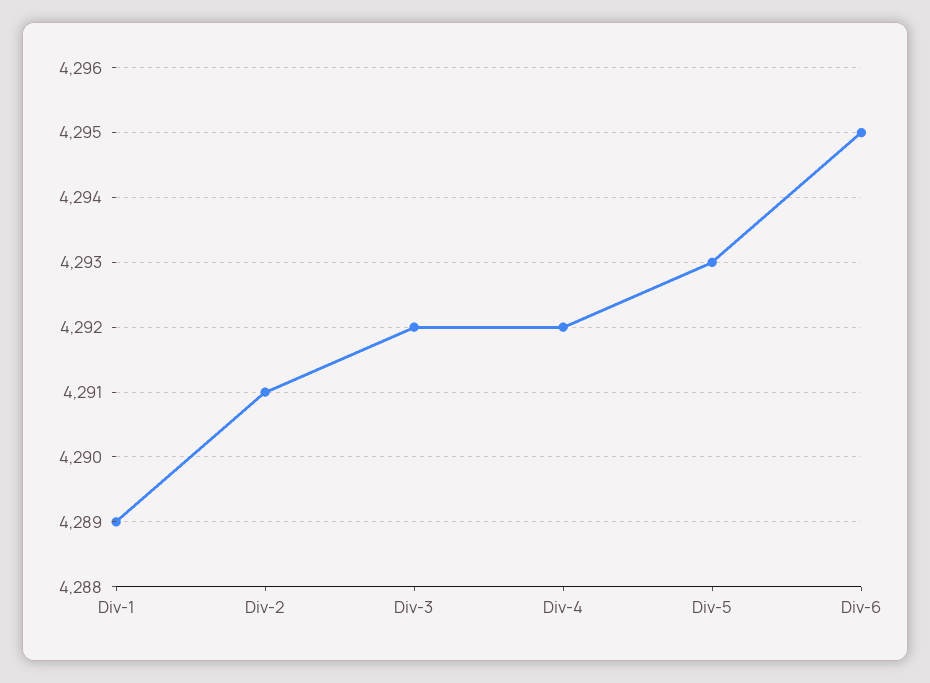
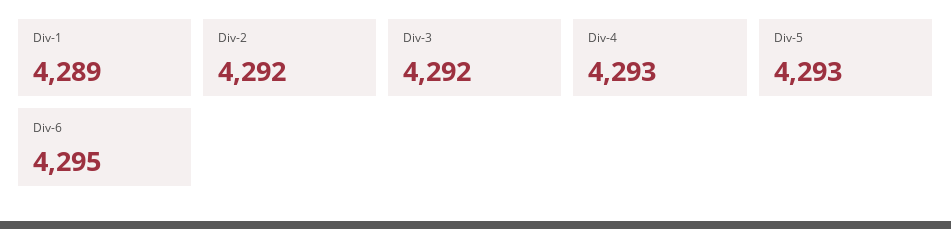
Div-2: 4291 -> 4292
Div-4: 4292 -> 4293

